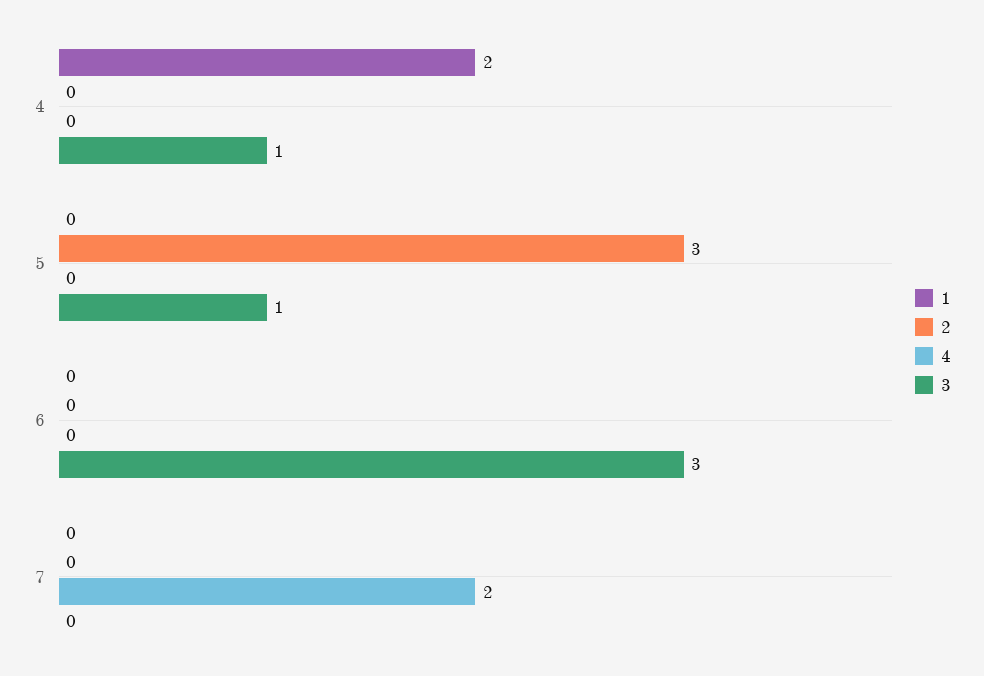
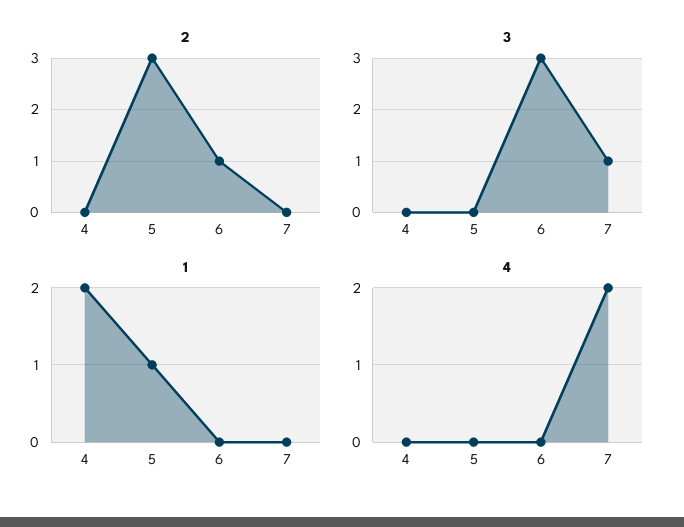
3, 4: 1 -> 0
1, 5: 0 -> 1
3, 5: 1 -> 0
2, 6: 0 -> 1
3, 7: 0 -> 1

